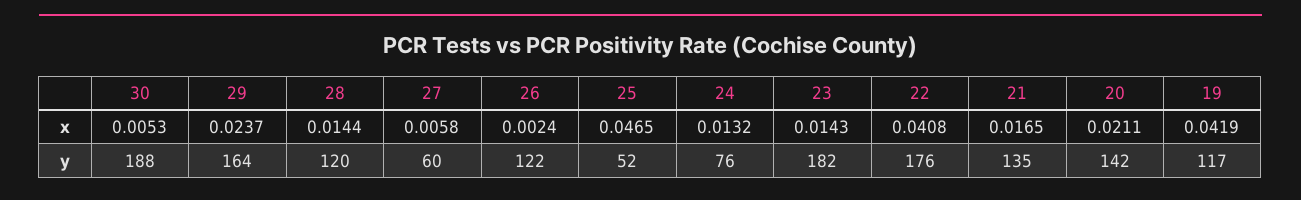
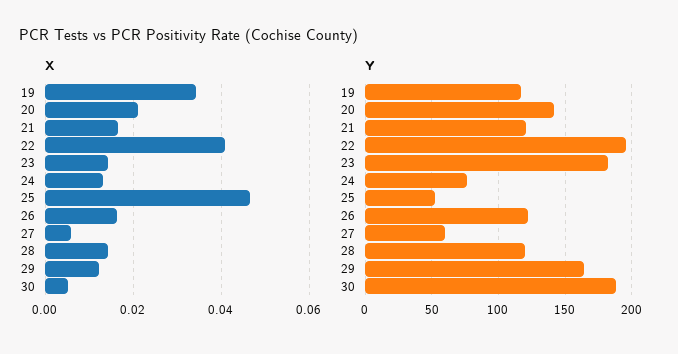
x, 29: 0.0237 -> 0.012
x, 26: 0.0024 -> 0.016
x, 19: 0.0419 -> 0.034
y, 22: 176 -> 195
y, 21: 135 -> 120

